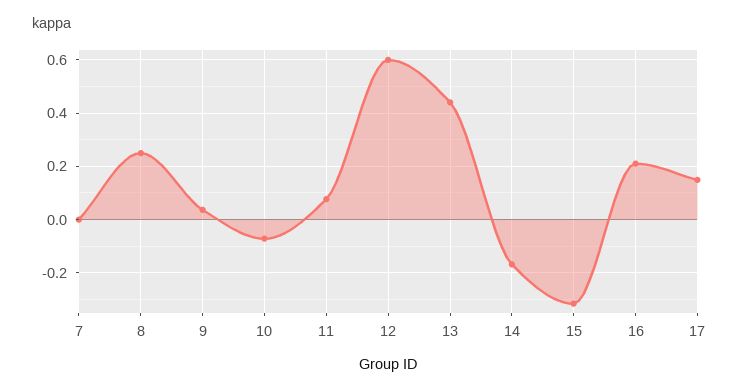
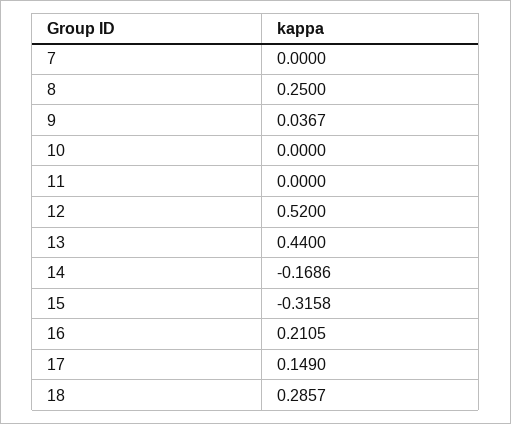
10: -0.075 -> 0
11: 0.075 -> 0
12: 0.6 -> 0.52
18: none -> 0.2857

